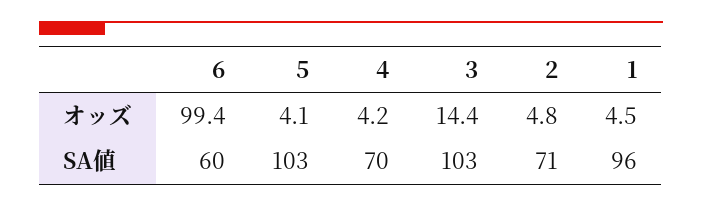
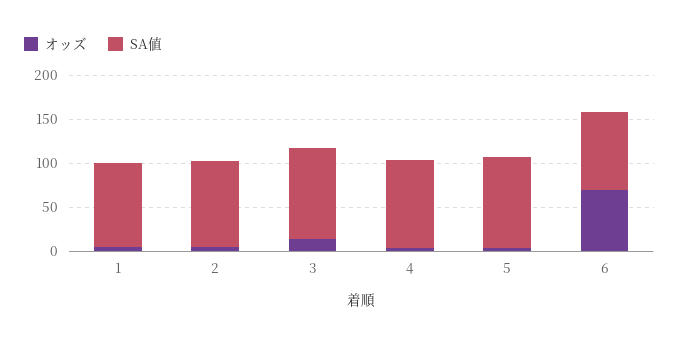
オッズ, 6: 99.4 -> 70
SA値, 6: 60 -> 90
SA値, 4: 70 -> 100
SA値, 2: 71 -> 100

